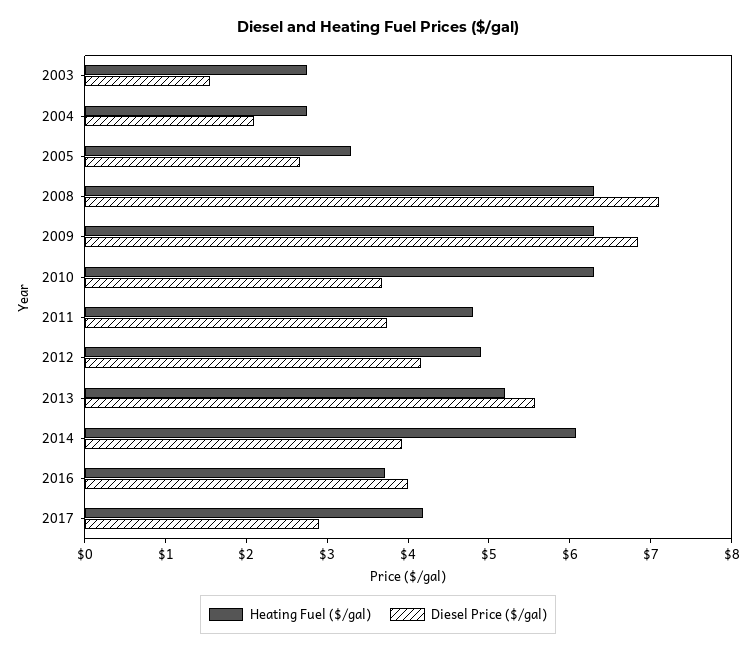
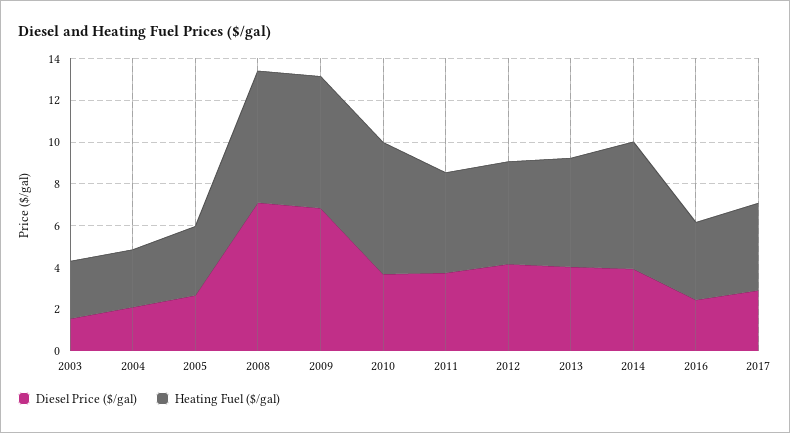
Diesel Price ($/gal), 2013: 5.6 -> 4
Diesel Price ($/gal), 2016: 4 -> 2.5

